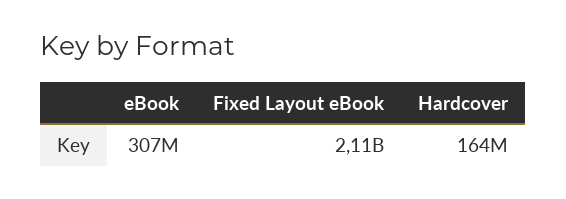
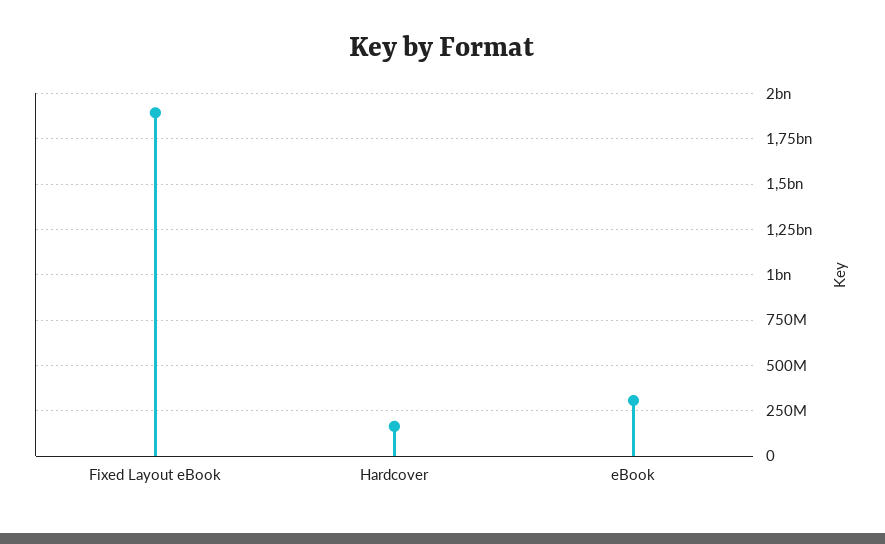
Fixed Layout eBook: 2110000000 -> 1900000000

